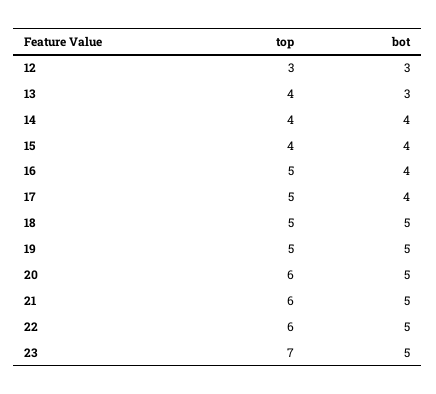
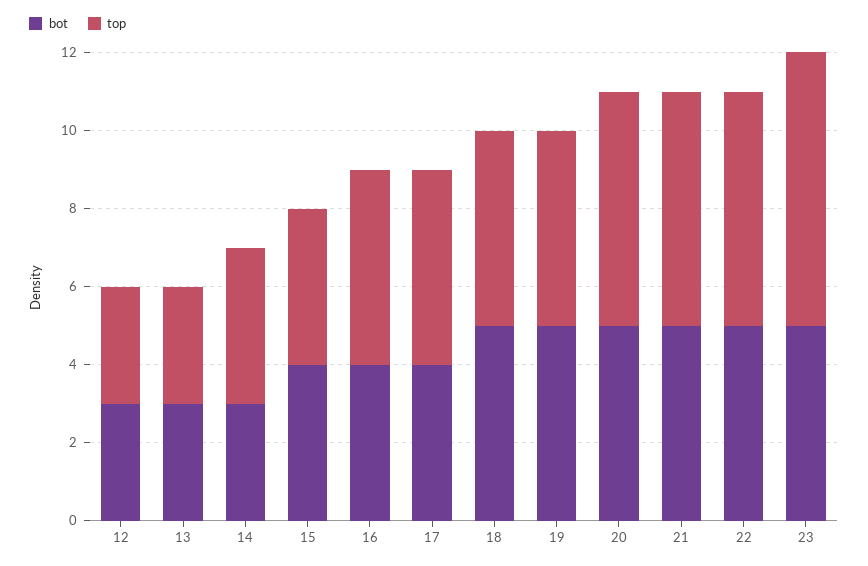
top, 13: 4 -> 3
bot, 14: 4 -> 3

